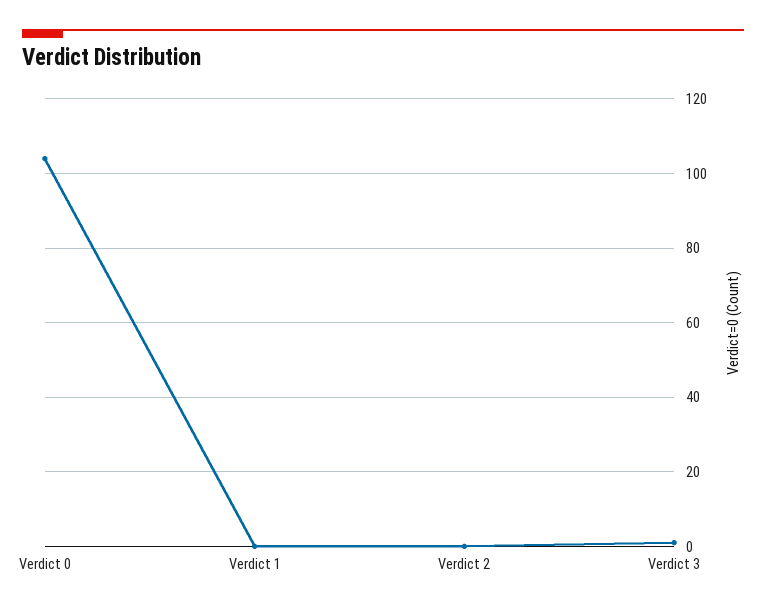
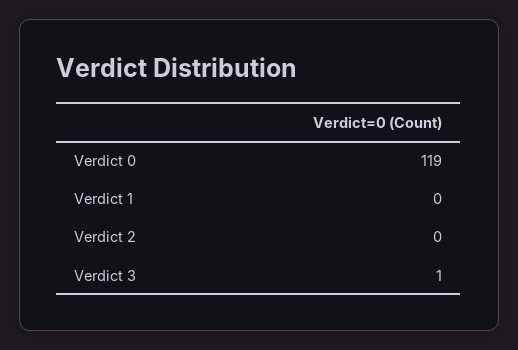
Verdict 0: 105 -> 119

